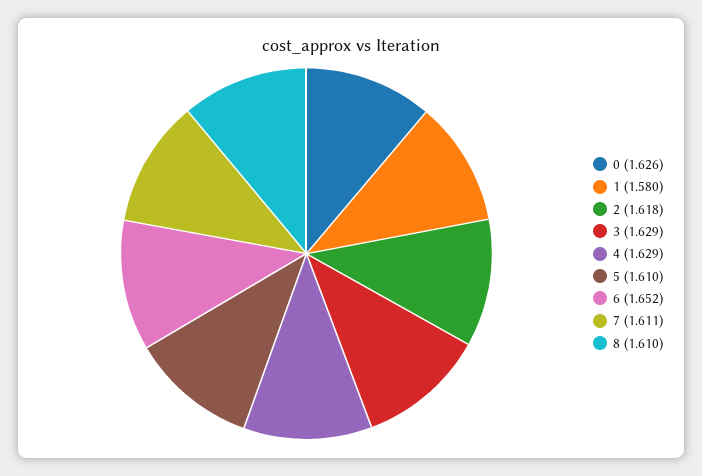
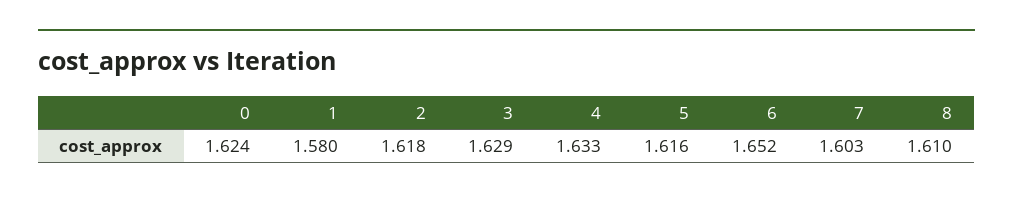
0: 1.626 -> 1.624
4: 1.629 -> 1.633
5: 1.61 -> 1.616
7: 1.611 -> 1.603

